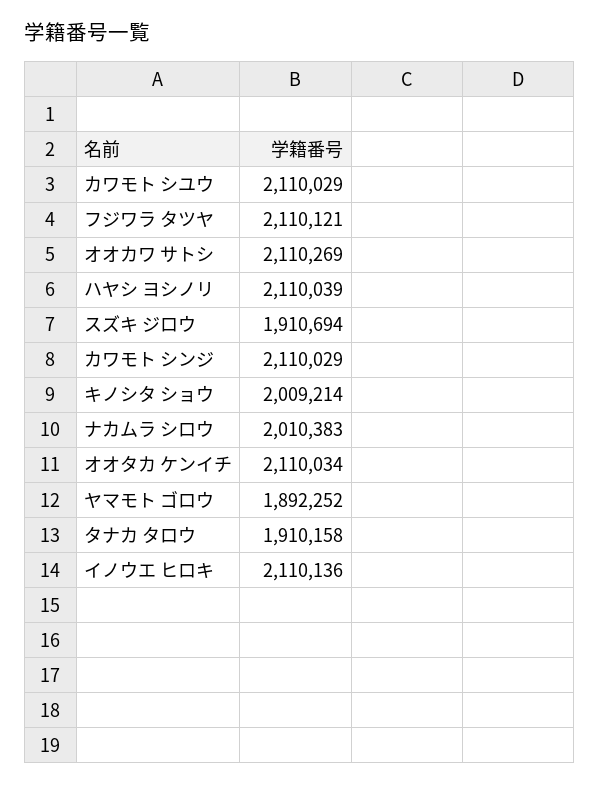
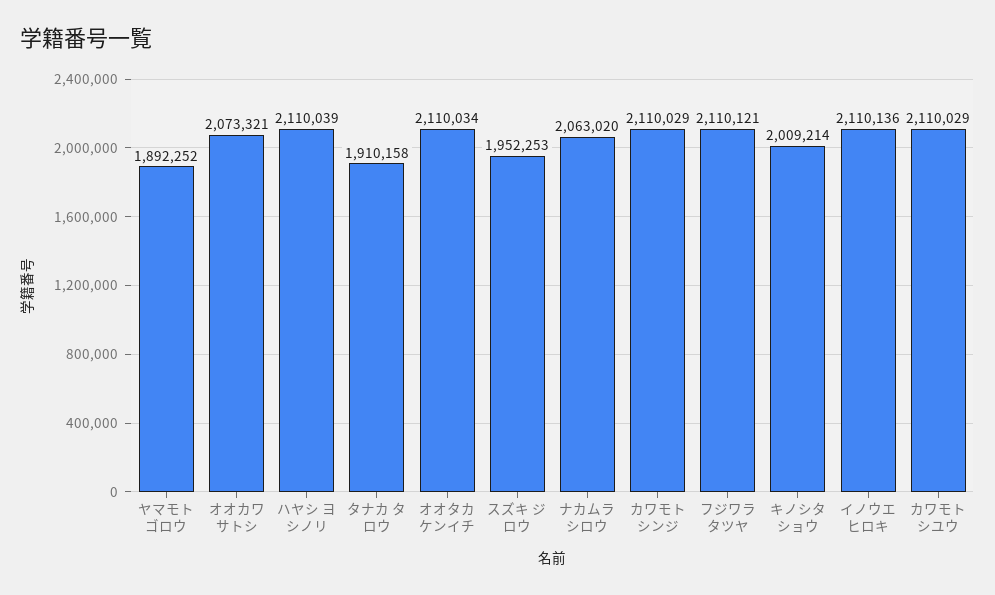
オオカワ サトシ: 2110269 -> 2073321
スズキ ジロウ: 1910694 -> 1952253
ナカムラ シロウ: 2010383 -> 2063020

